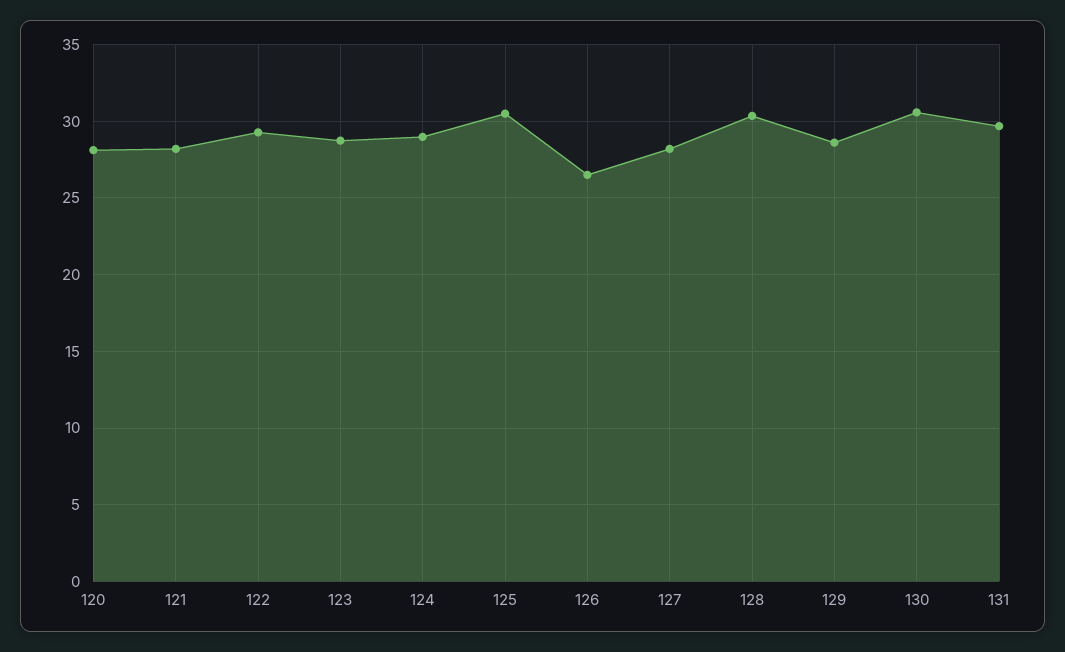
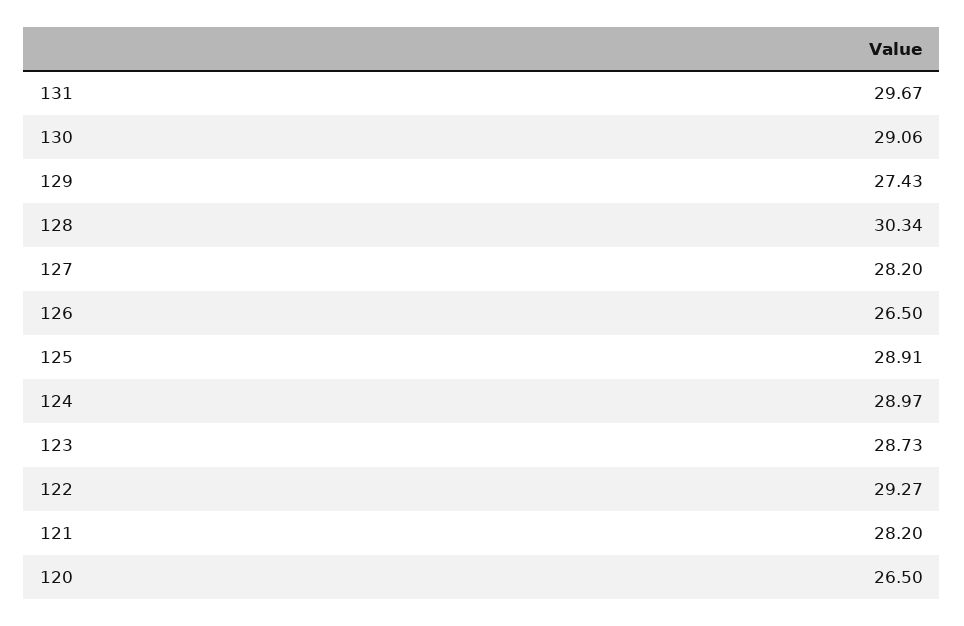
120: 28 -> 26.5
125: 30.5 -> 28.91
129: 28.5 -> 27.43
130: 30.5 -> 29.06

